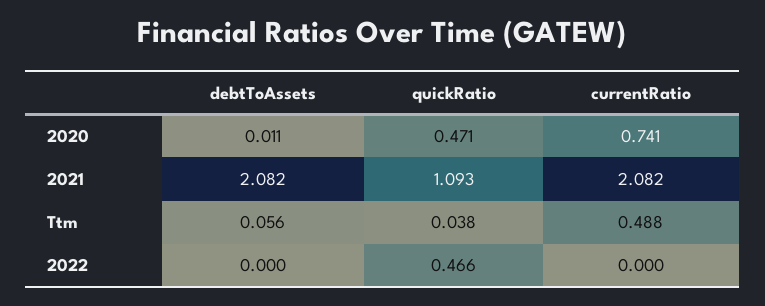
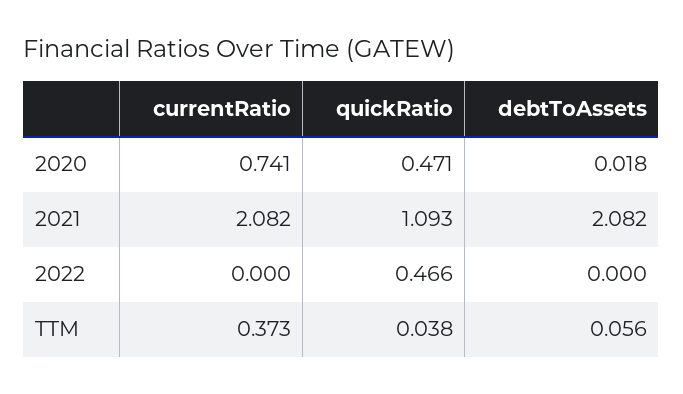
debtToAssets, 2020: 0.011 -> 0.018
currentRatio, Ttm: 0.488 -> 0.373

